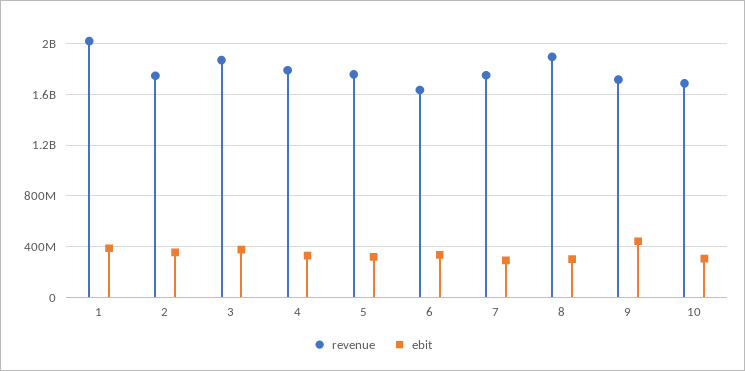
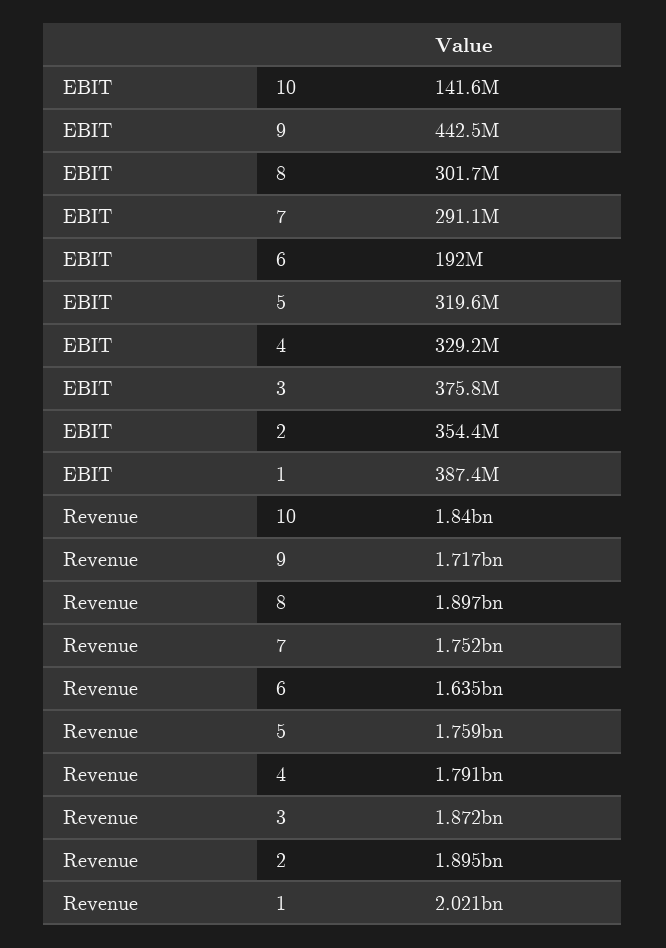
revenue, 2: 1750000000 -> 1895000000
ebit, 6: 350000000 -> 192000000
revenue, 10: 1700000000 -> 1840000000
ebit, 10: 300000000 -> 141600000

